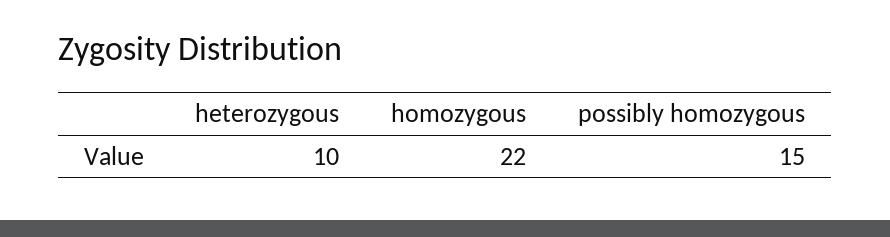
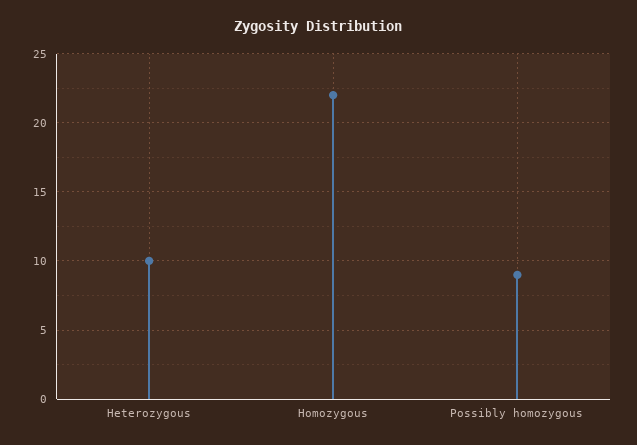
possibly homozygous: 15 -> 9

